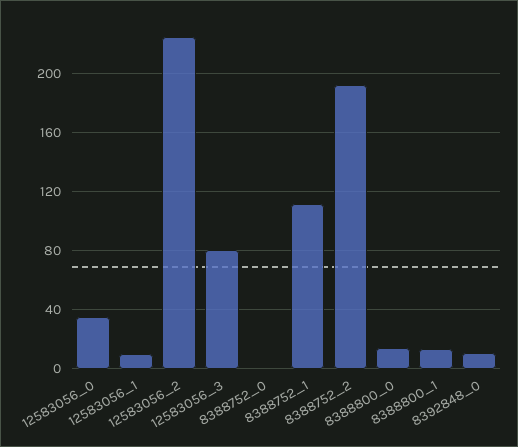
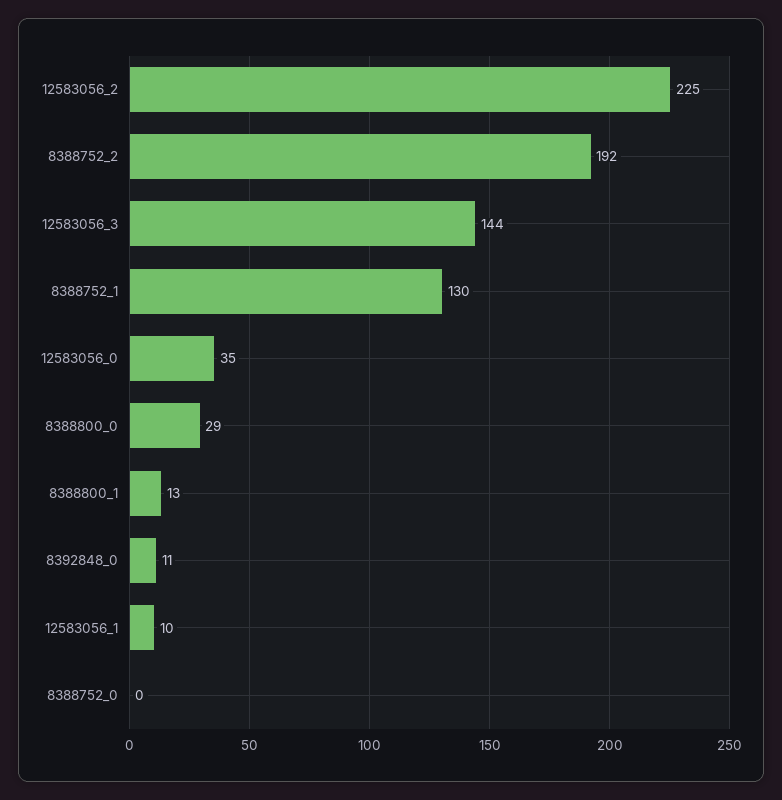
12583056_3: 80 -> 144
8388752_1: 110 -> 130
8388800_0: 15 -> 29

